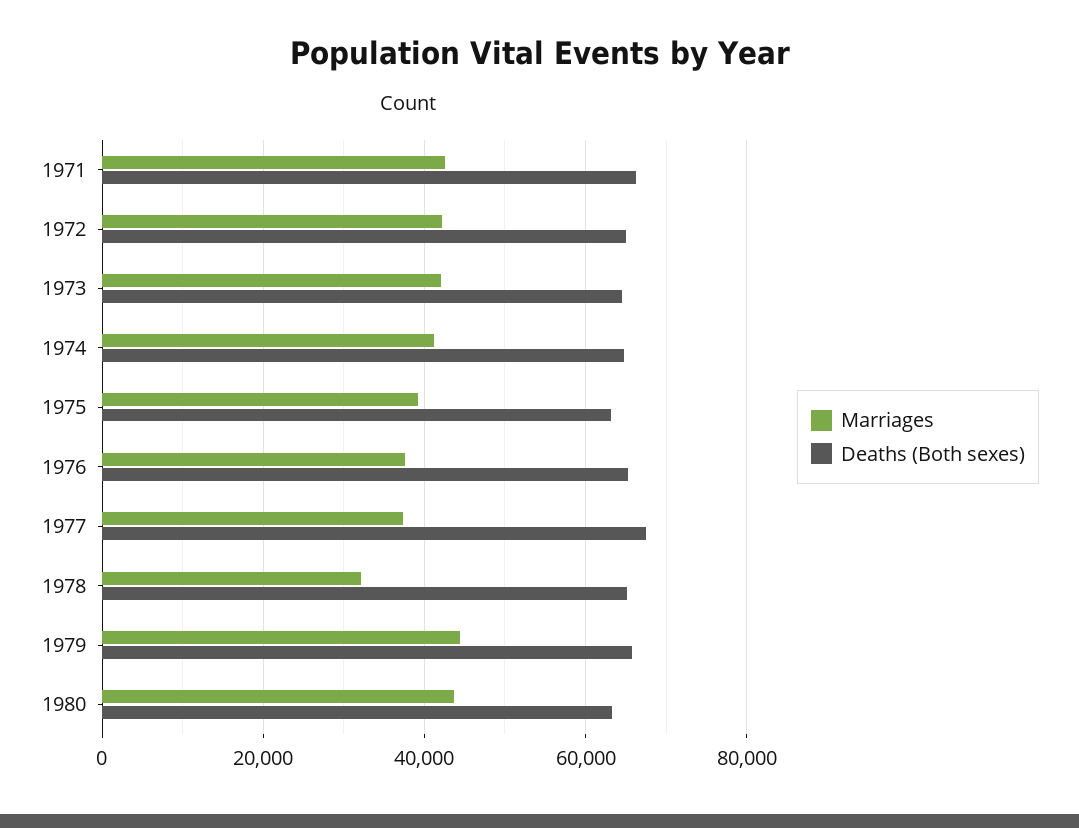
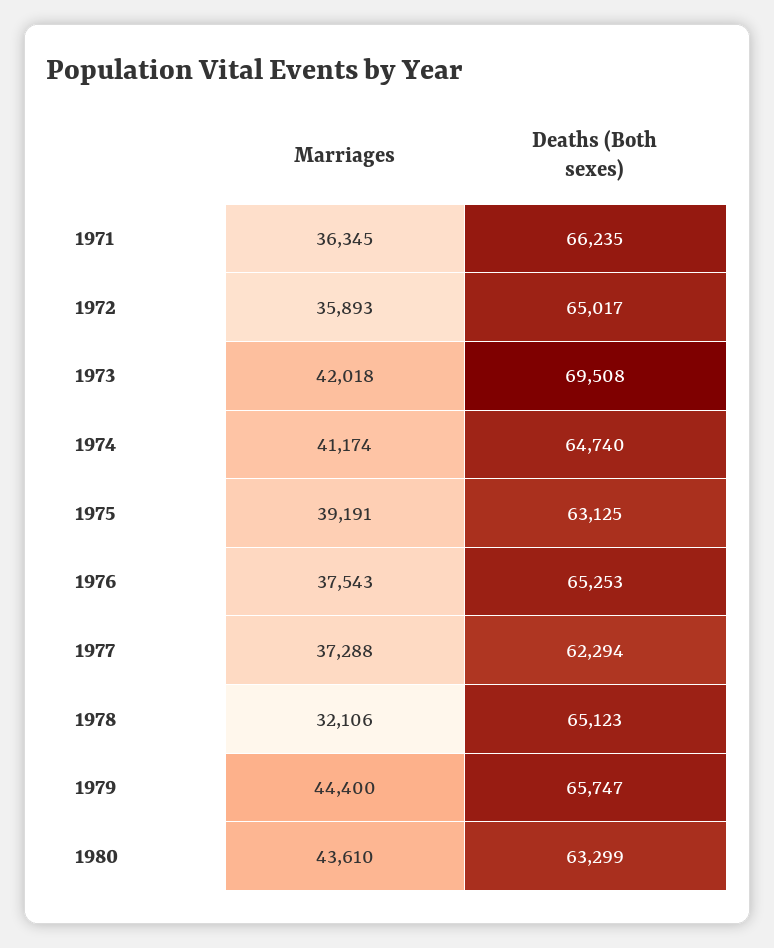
Marriages, 1971: 42000 -> 36345
Marriages, 1972: 42000 -> 35893
Deaths (Both sexes), 1973: 64000 -> 69508
Deaths (Both sexes), 1977: 68000 -> 62294

